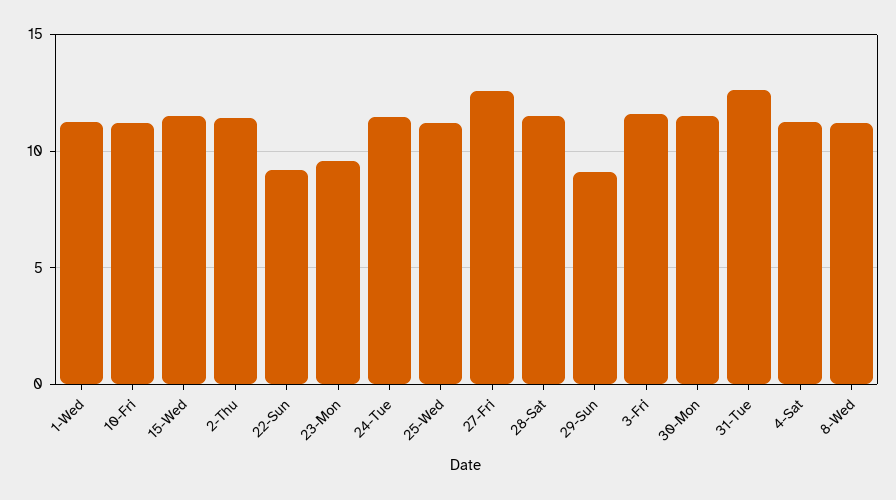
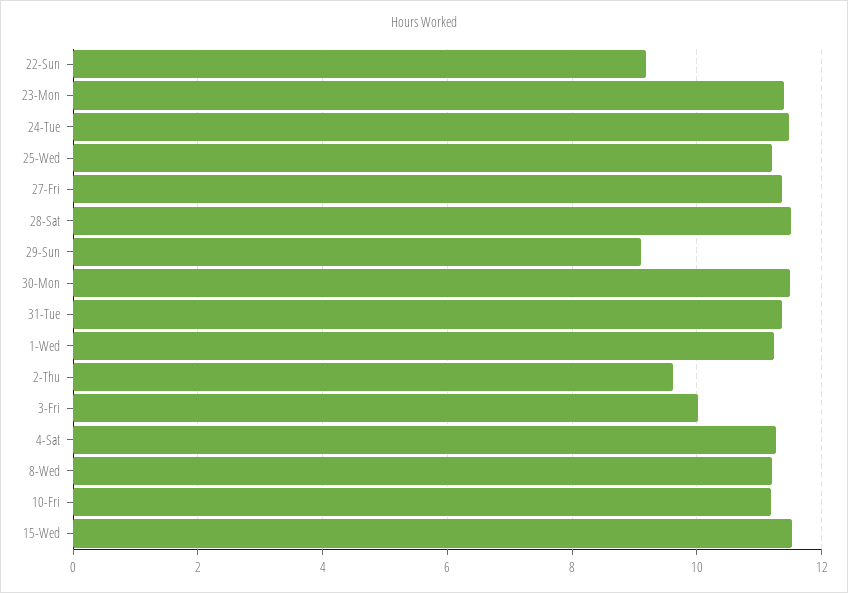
2-Thu: 11.5 -> 9.6
23-Mon: 9.5 -> 11.4
27-Fri: 12.5 -> 11.4
3-Fri: 11.5 -> 10
31-Tue: 12.5 -> 11.4

